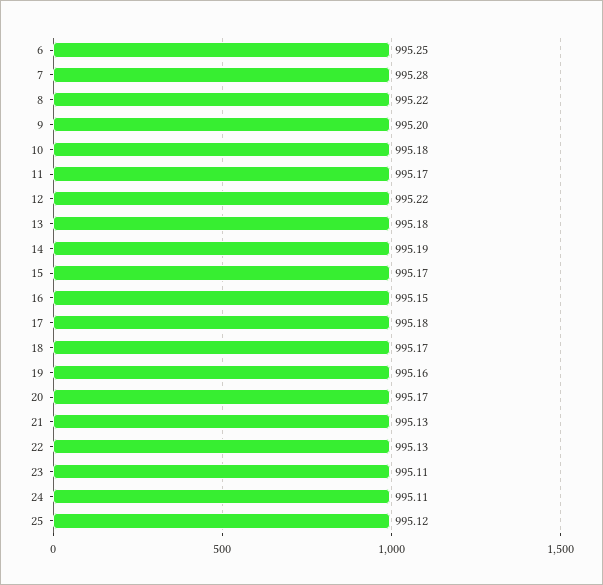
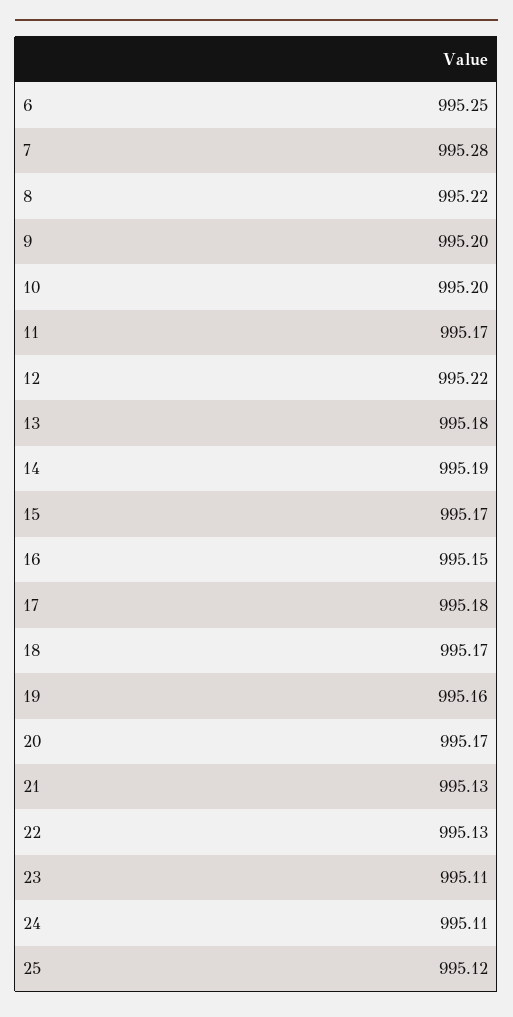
10: 995.18 -> 995.2

